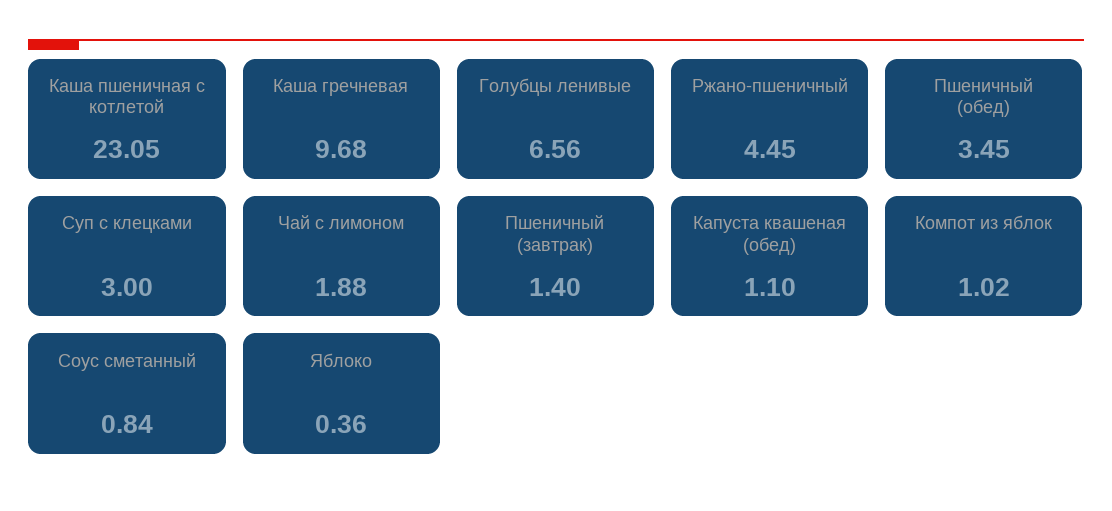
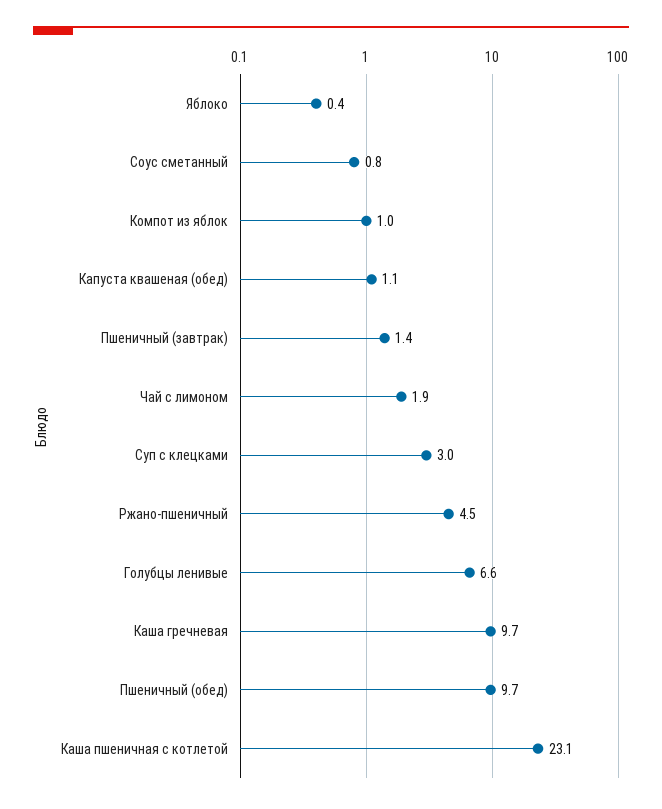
Пшеничный (обед): 3.45 -> 9.7

